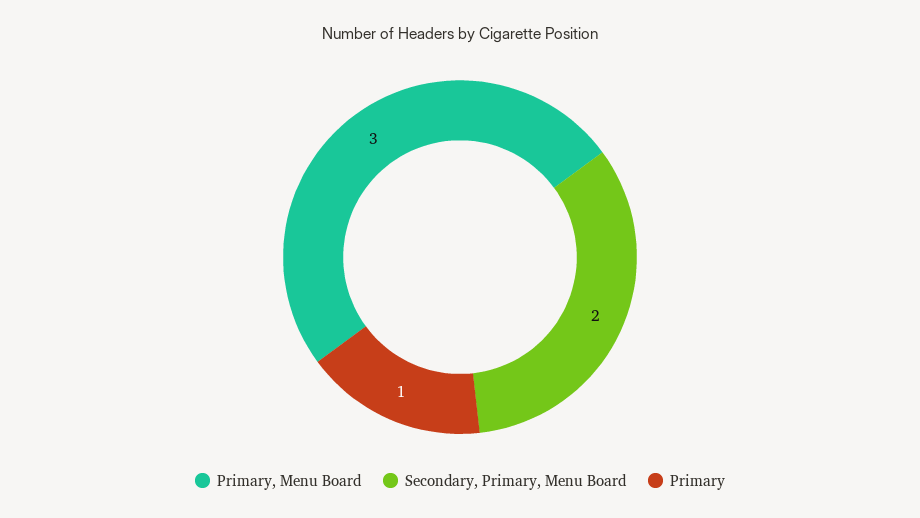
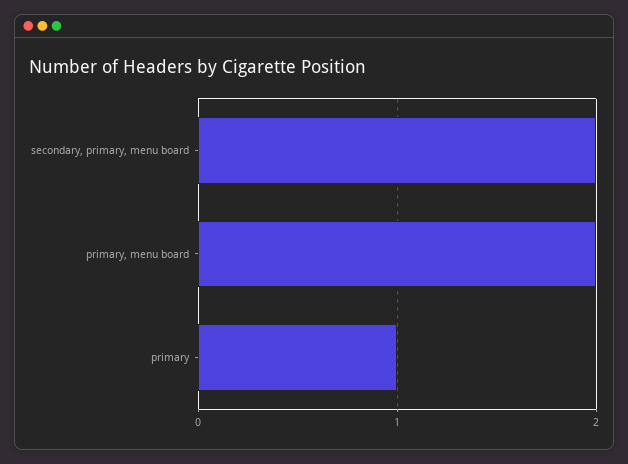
Primary, Menu Board: 3 -> 2

